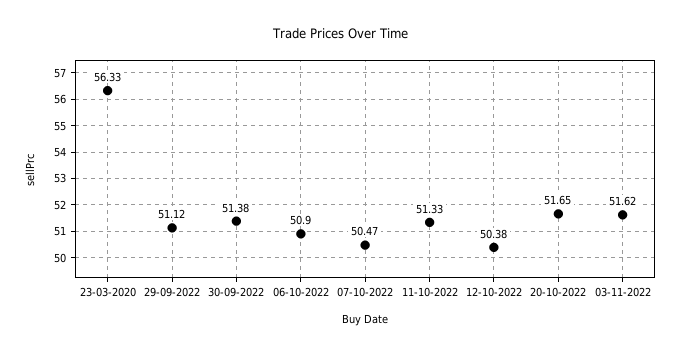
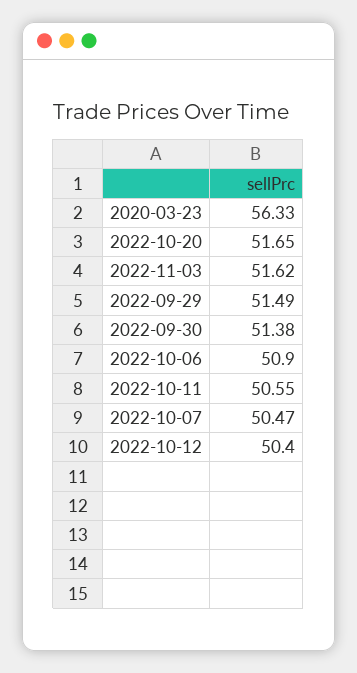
29-09-2022: 51.12 -> 51.49
11-10-2022: 51.33 -> 50.55
12-10-2022: 50.38 -> 50.4

